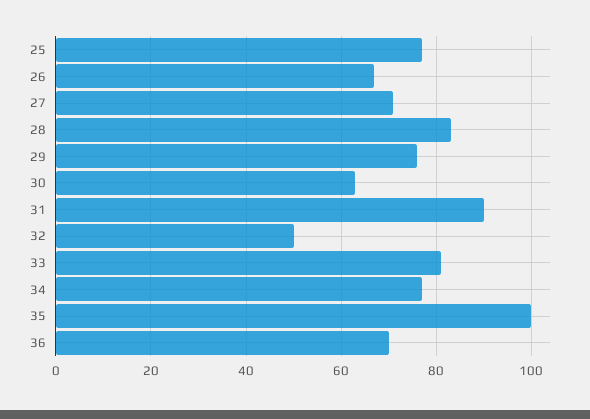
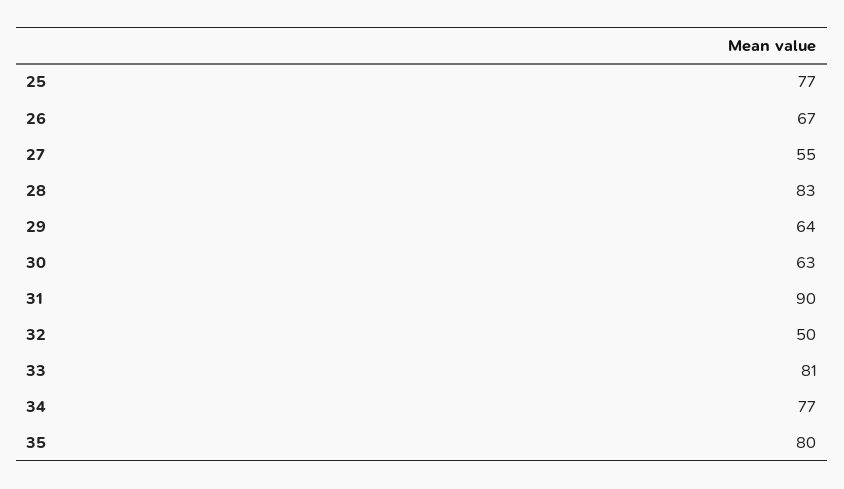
27: 70 -> 55
29: 75 -> 64
35: 100 -> 80
36: 70 -> none

